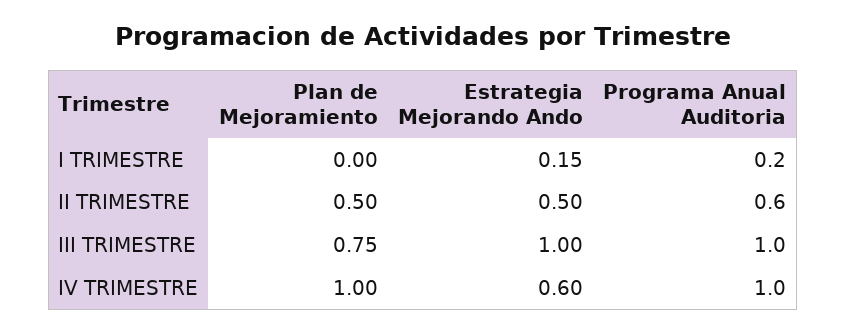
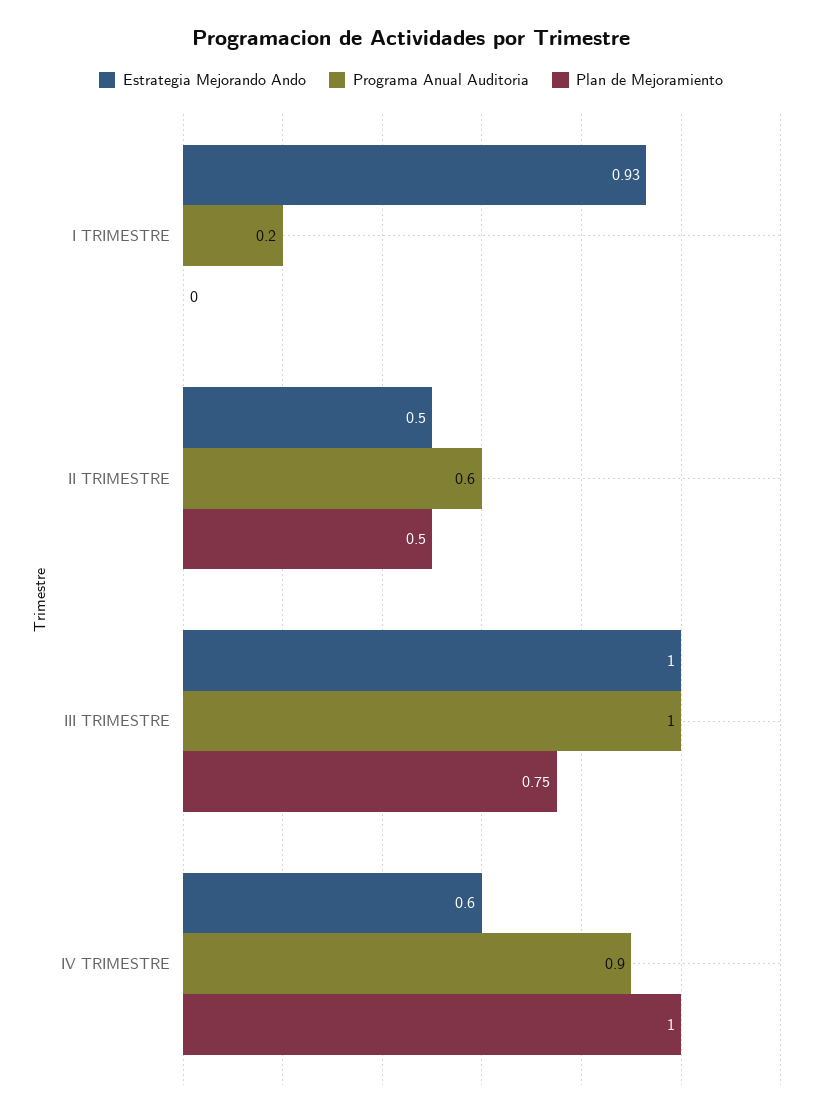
Estrategia Mejorando Ando, I TRIMESTRE: 0.15 -> 0.93
Programa Anual Auditoria, IV TRIMESTRE: 1 -> 0.9

